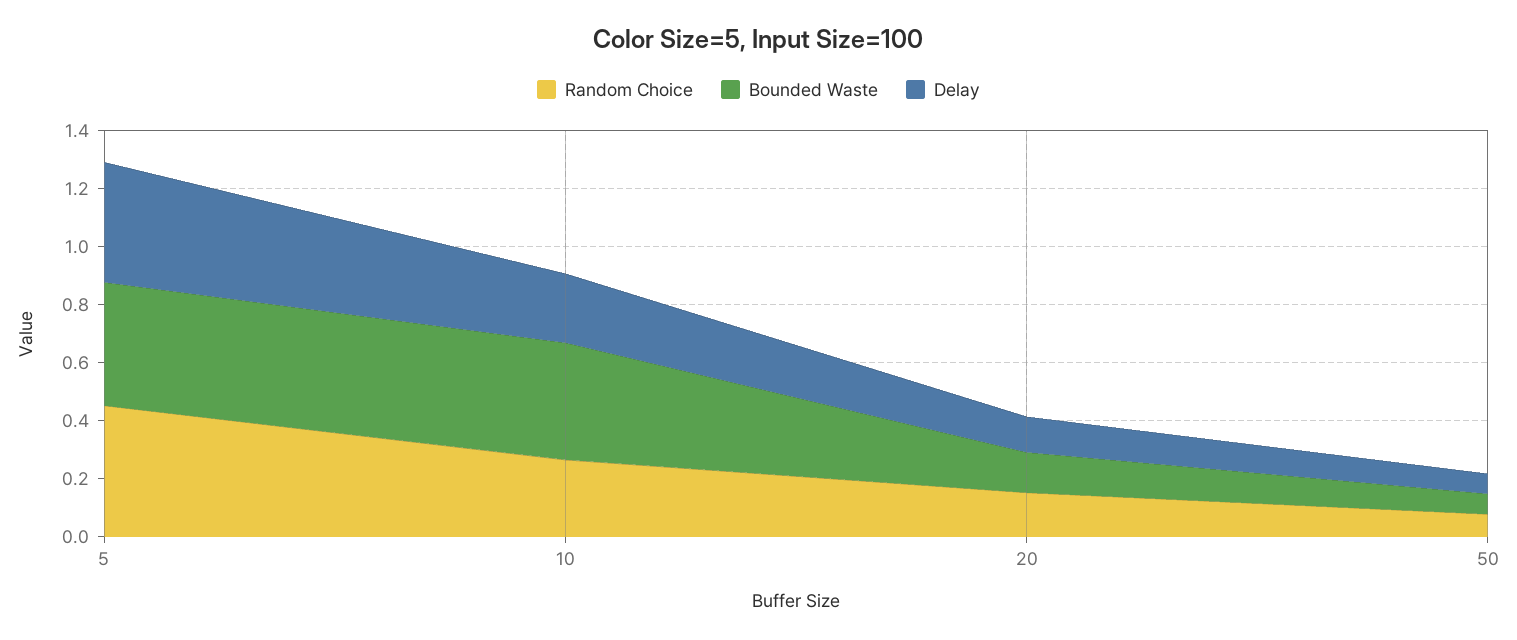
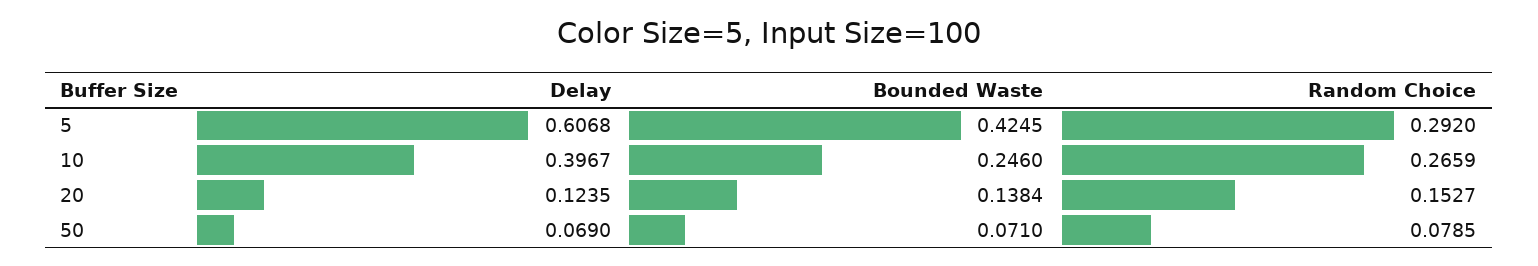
Random Choice, 5: 0.45 -> 0.292
Delay, 5: 0.4 -> 0.6068
Bounded Waste, 10: 0.4 -> 0.246
Delay, 10: 0.25 -> 0.3967

